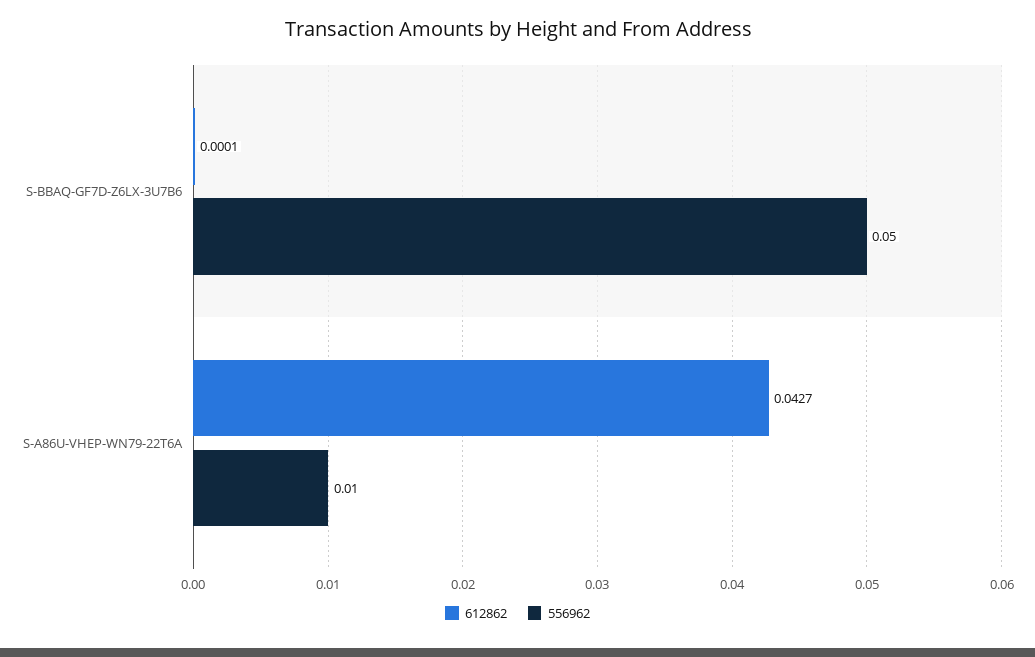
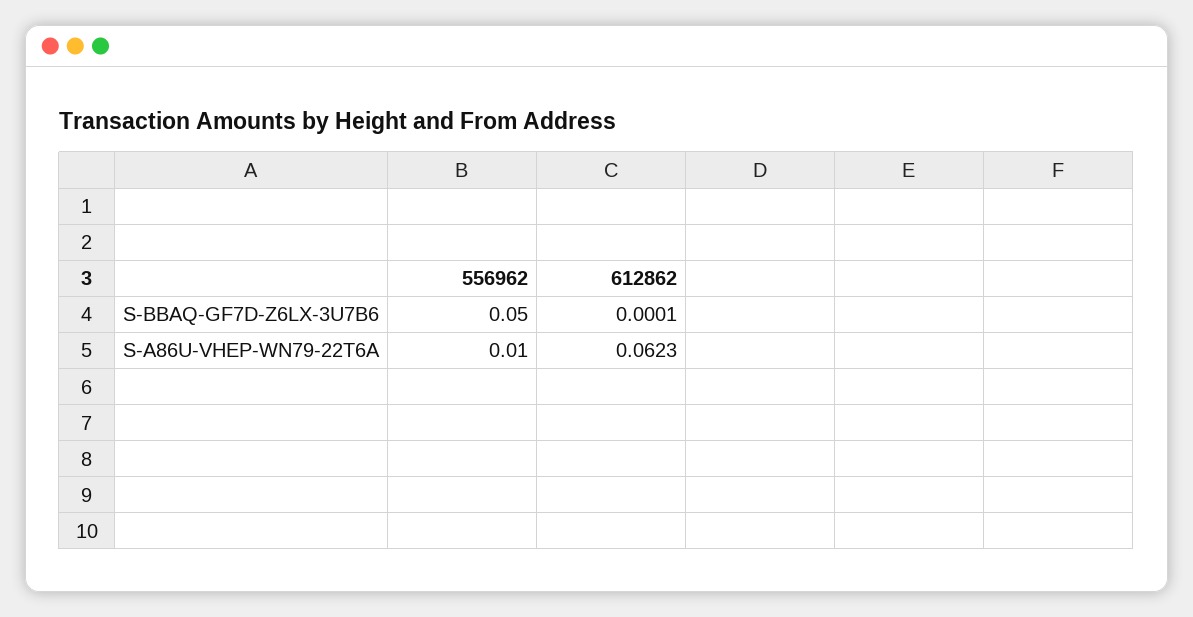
612862, S-A86U-VHEP-WN79-22T6A: 0.0427 -> 0.0623

